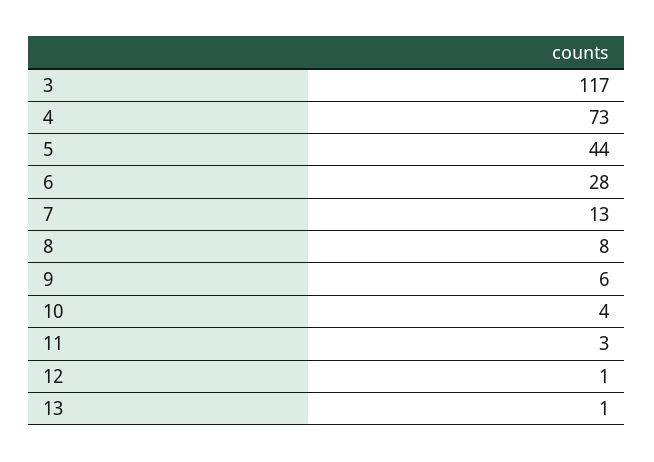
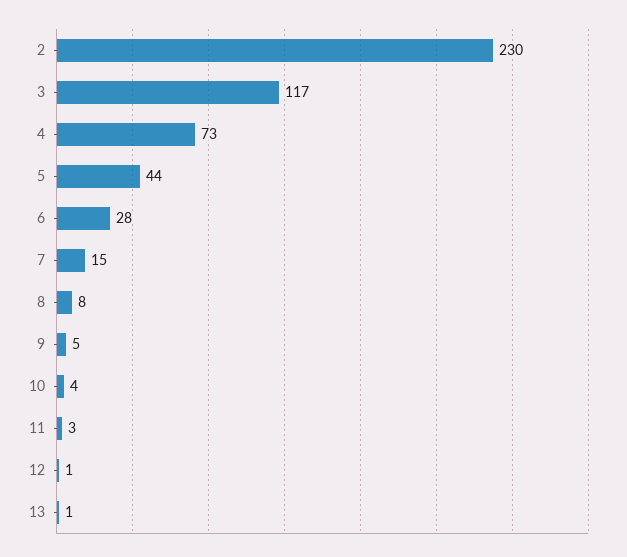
7: 13 -> 15
9: 6 -> 5
2: none -> 230

